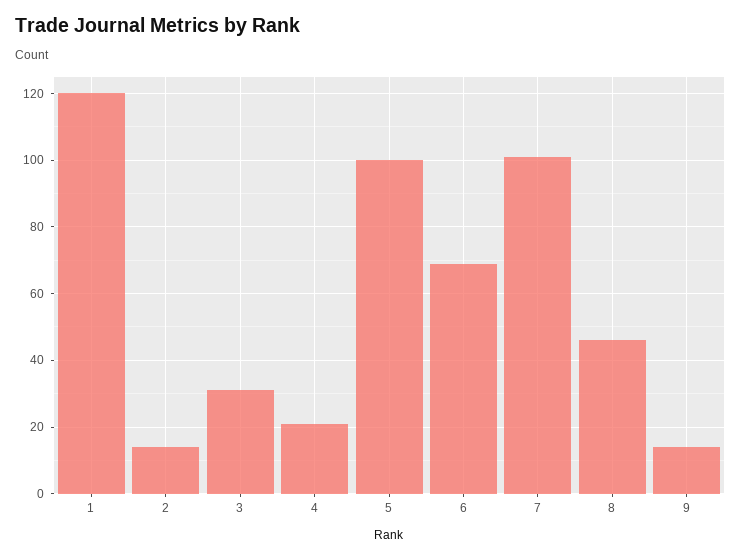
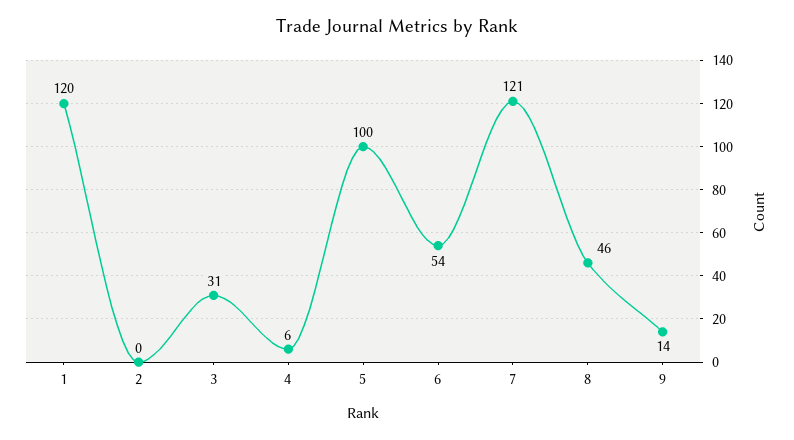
2: 15 -> 0
4: 20 -> 6
6: 70 -> 54
7: 100 -> 121

